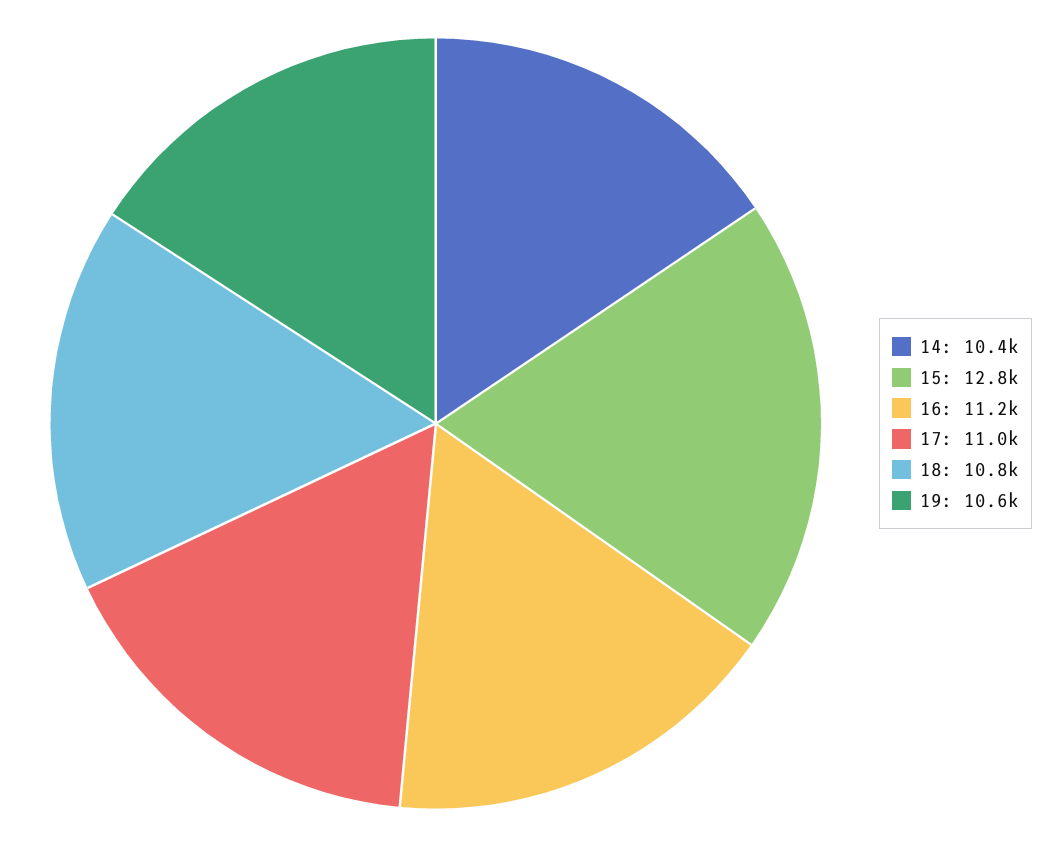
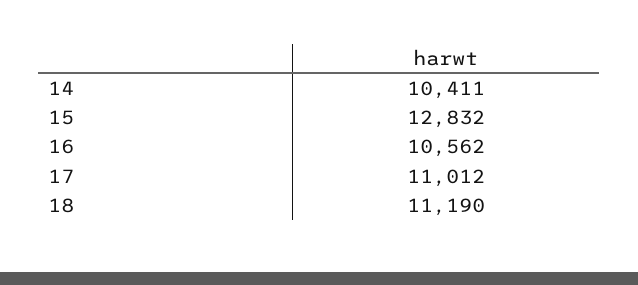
16: 11200 -> 10562
18: 10800 -> 11190
19: 10600 -> none

